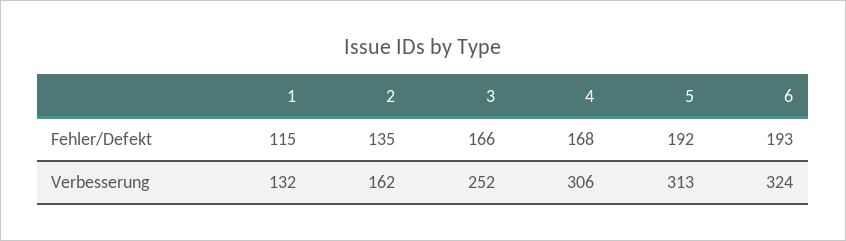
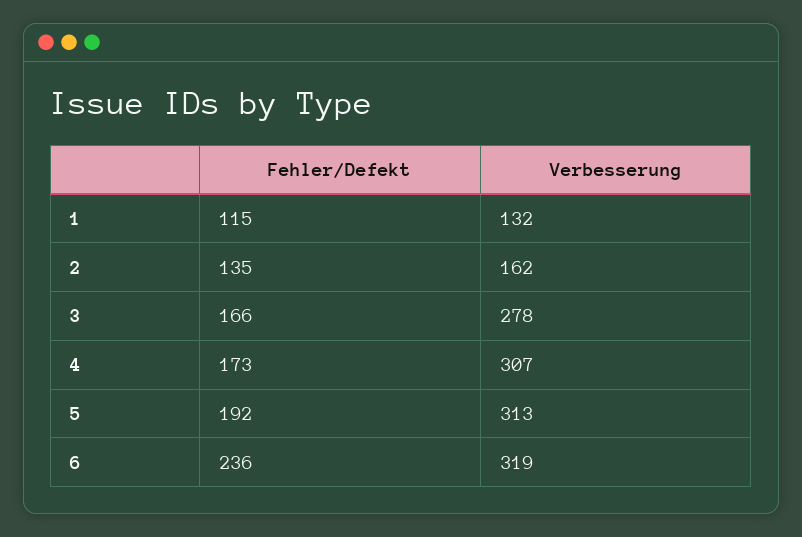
4, Fehler/Defekt: 168 -> 173
6, Fehler/Defekt: 193 -> 236
3, Verbesserung: 252 -> 278
4, Verbesserung: 306 -> 307
6, Verbesserung: 324 -> 319

